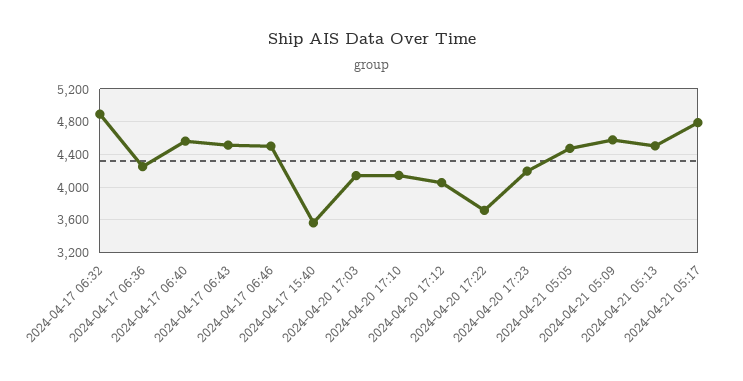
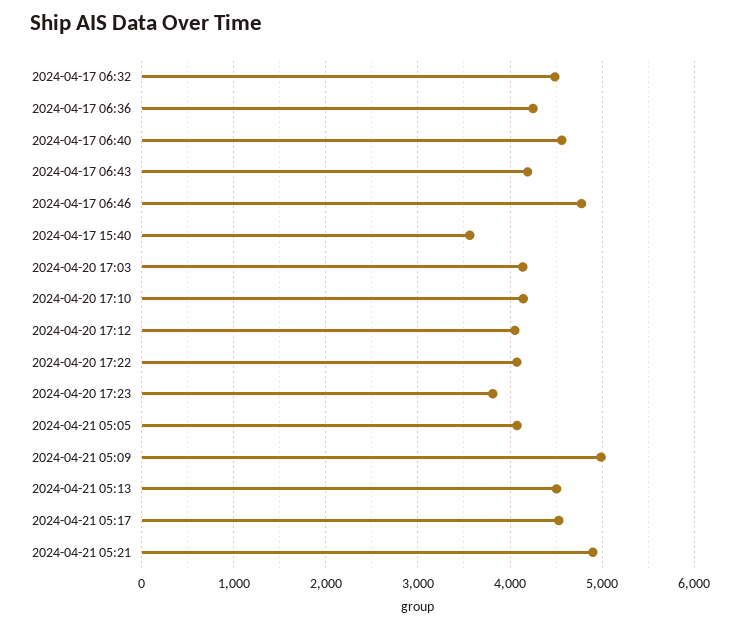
2024-04-17 06:32: 4900 -> 4500
2024-04-17 06:43: 4500 -> 4200
2024-04-17 06:46: 4500 -> 4800
2024-04-20 17:22: 3700 -> 4100
2024-04-20 17:23: 4200 -> 3800
2024-04-21 05:05: 4500 -> 4100
2024-04-21 05:09: 4600 -> 5000
2024-04-21 05:17: 4800 -> 4500
2024-04-21 05:21: none -> 4900

